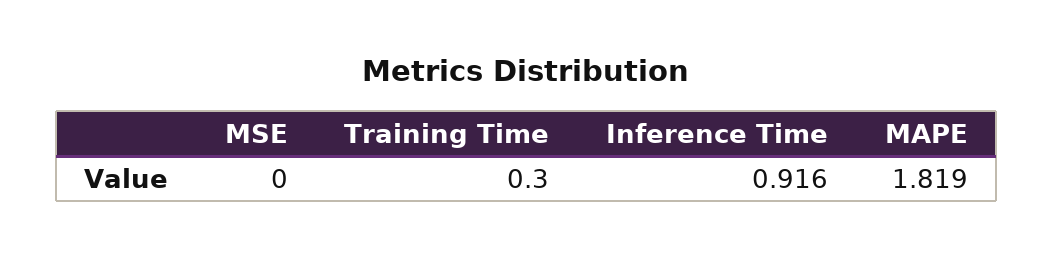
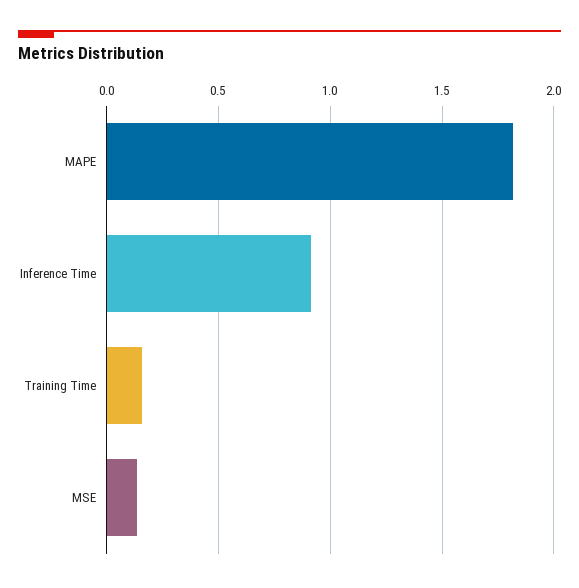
MSE: 0 -> 0.15
Training Time: 0.3 -> 0.15

